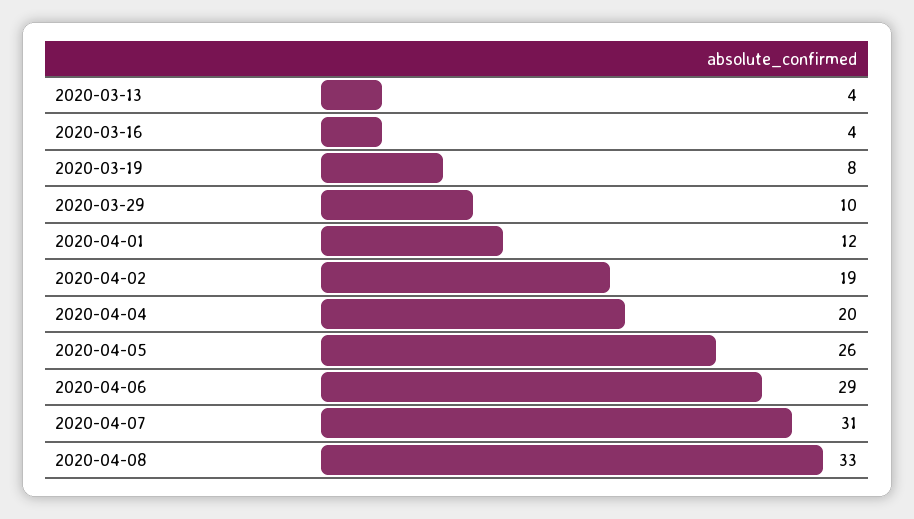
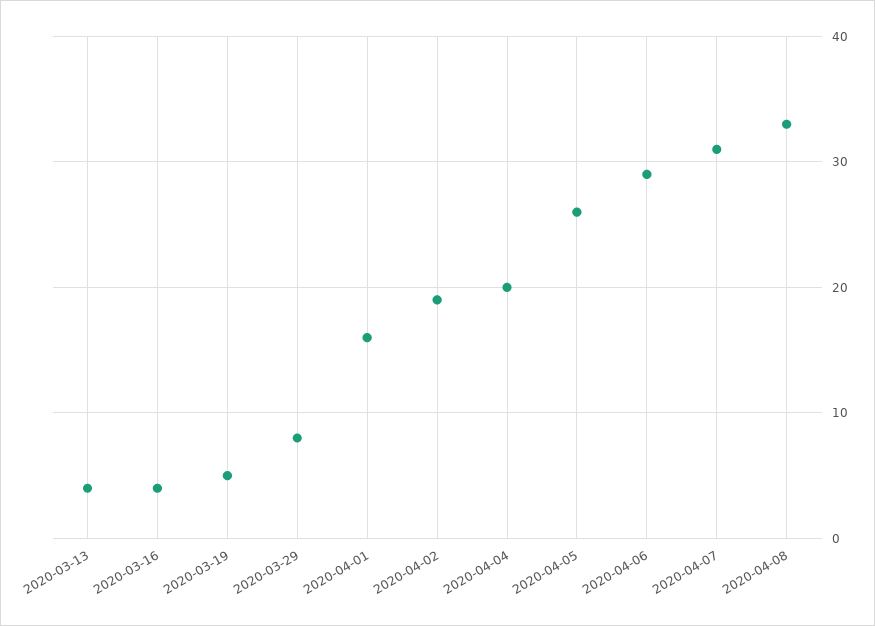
2020-03-19: 8 -> 5
2020-03-29: 10 -> 8
2020-04-01: 12 -> 16

